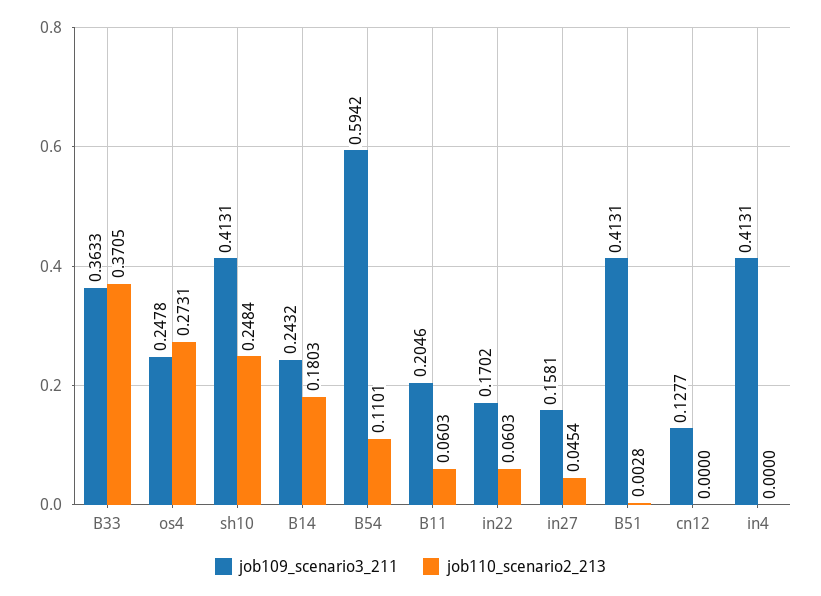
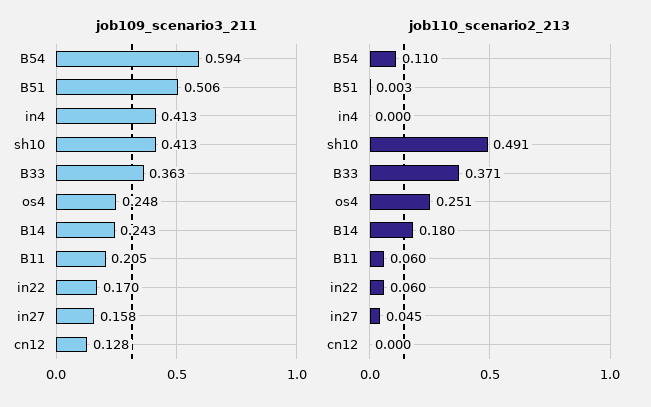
job110_scenario2_213, os4: 0.2731 -> 0.251
job110_scenario2_213, sh10: 0.2484 -> 0.491
job109_scenario3_211, B51: 0.4131 -> 0.506

